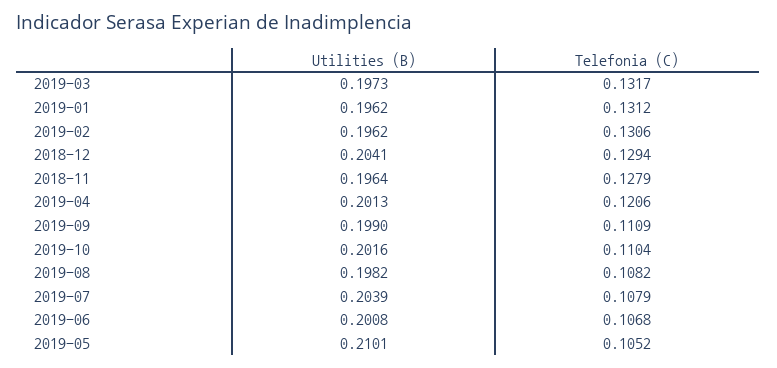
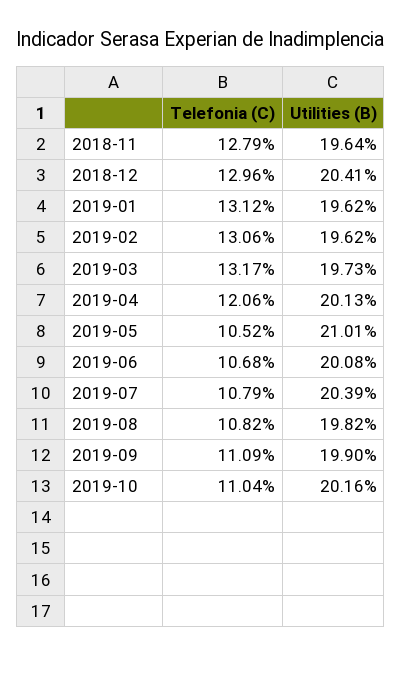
Telefonia (C), 2018-12: 0.1294 -> 0.1296

